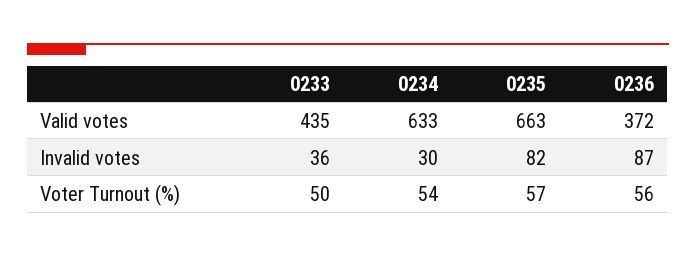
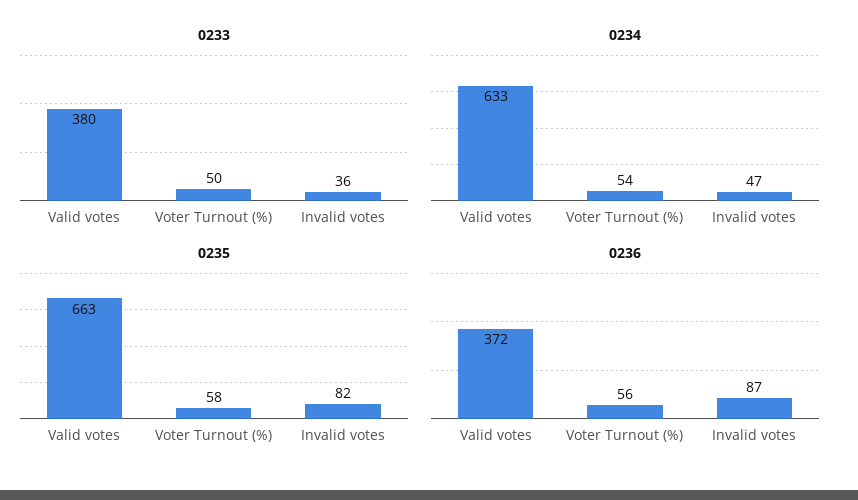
0233, Valid votes: 435 -> 380
0234, Invalid votes: 30 -> 47
0235, Voter Turnout (%): 57 -> 58

